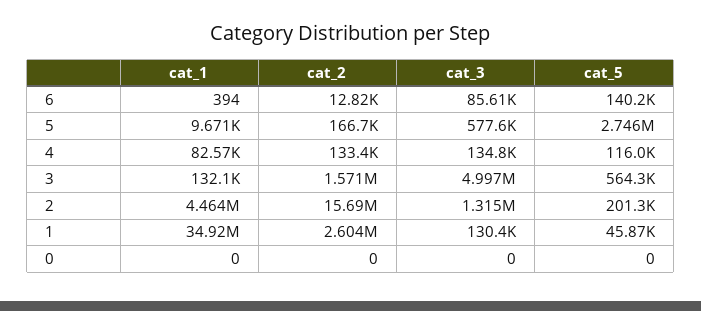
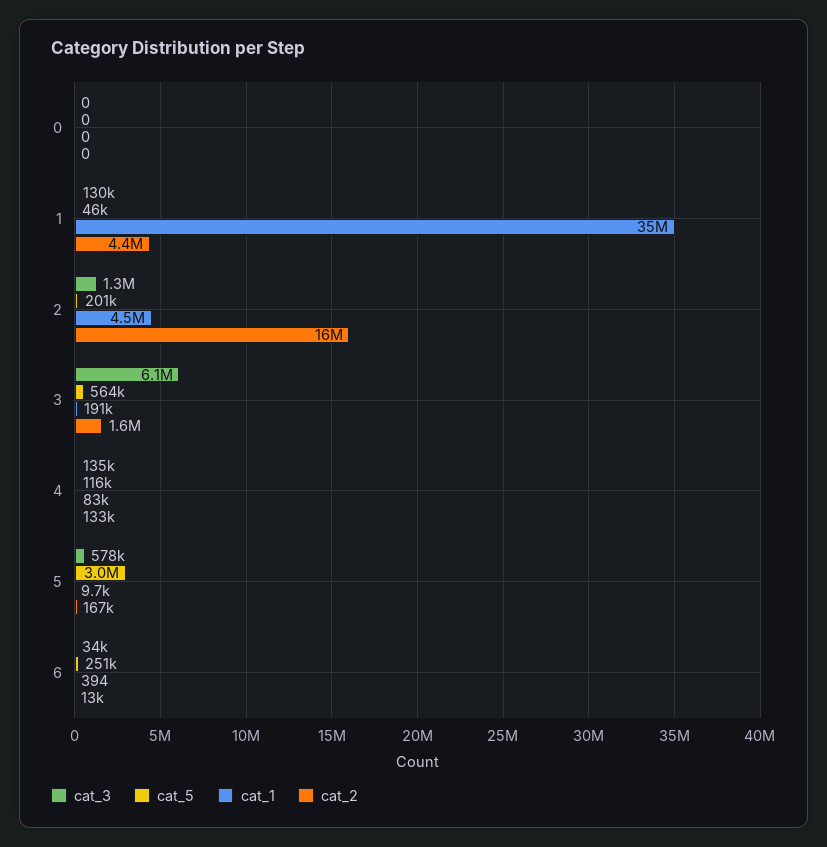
cat_3, 6: 85610 -> 34000
cat_5, 6: 140200 -> 251000
cat_5, 5: 2746000 -> 3000000
cat_1, 3: 132100 -> 191000
cat_3, 3: 4997000 -> 6100000
cat_2, 1: 2604000 -> 4400000

